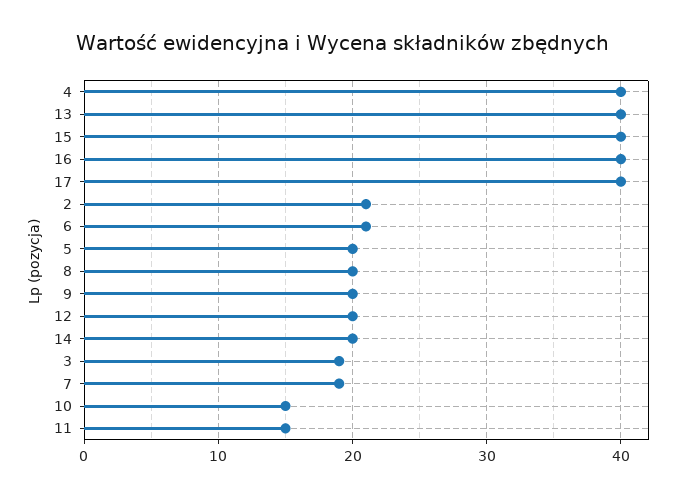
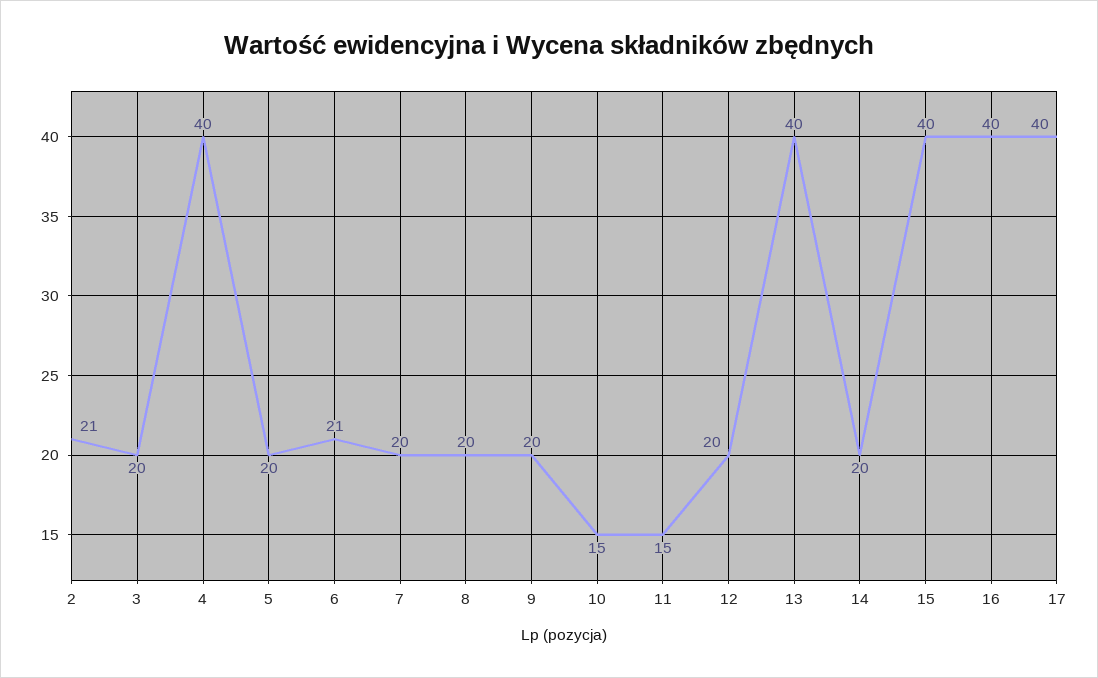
3: 19 -> 20
7: 19 -> 20

